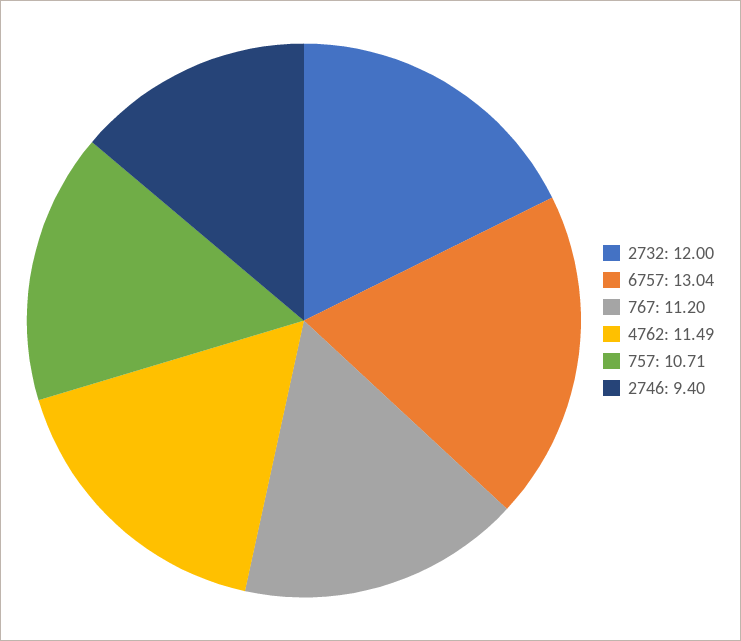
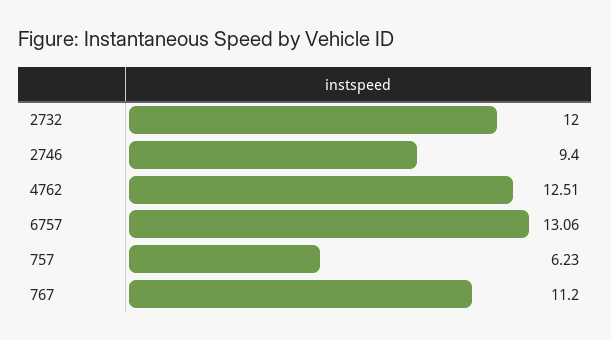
6757: 13.04 -> 13.06
4762: 11.49 -> 12.51
757: 10.71 -> 6.23

